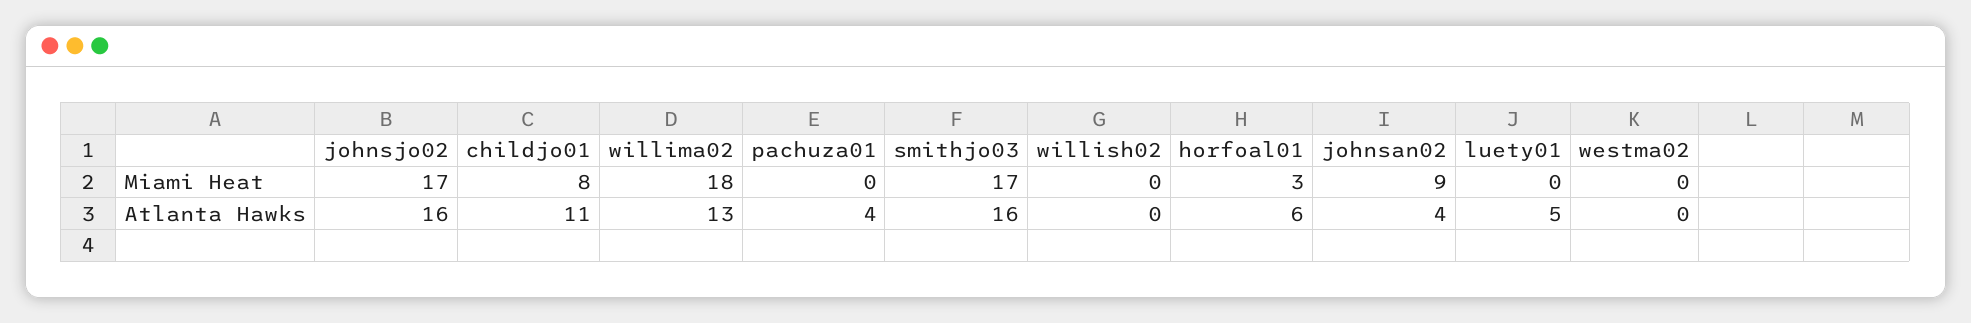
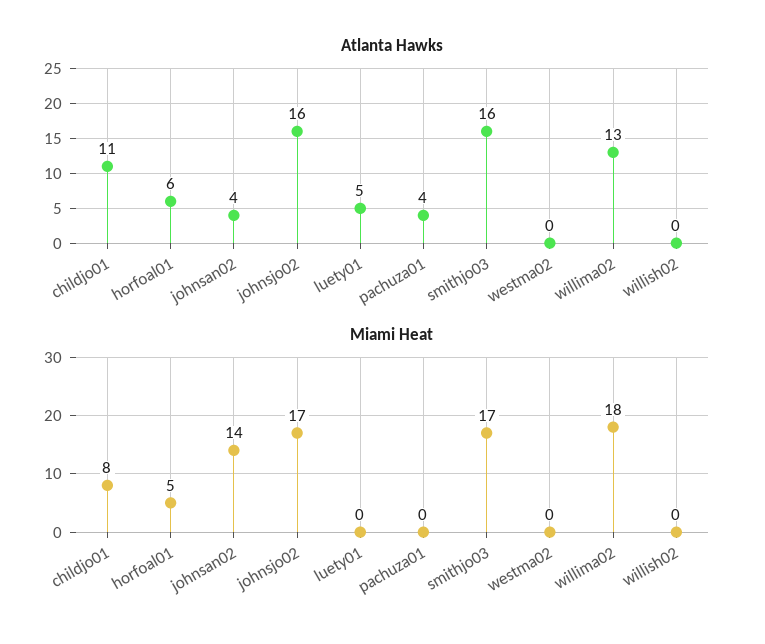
Miami Heat, horfoal01: 3 -> 5
Miami Heat, johnsan02: 9 -> 14

